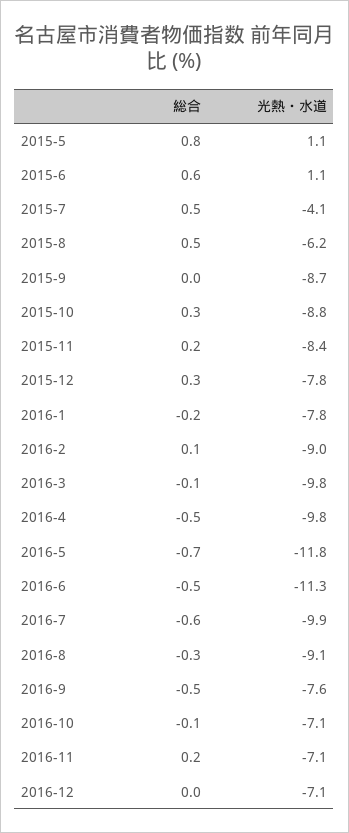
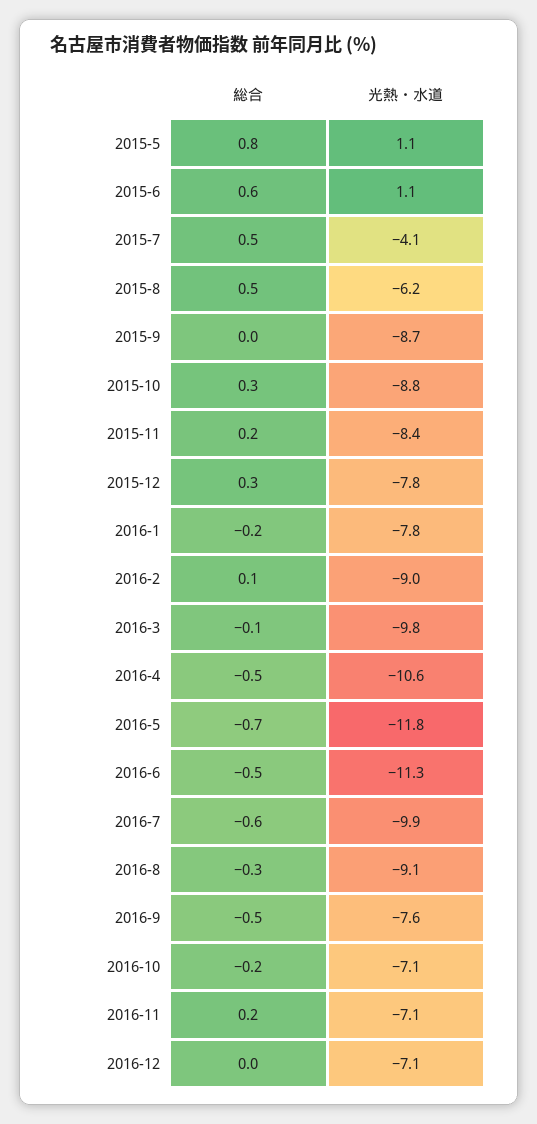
光熱・水道, 2016-4: -9.8 -> -10.6
総合, 2016-10: -0.1 -> -0.2

